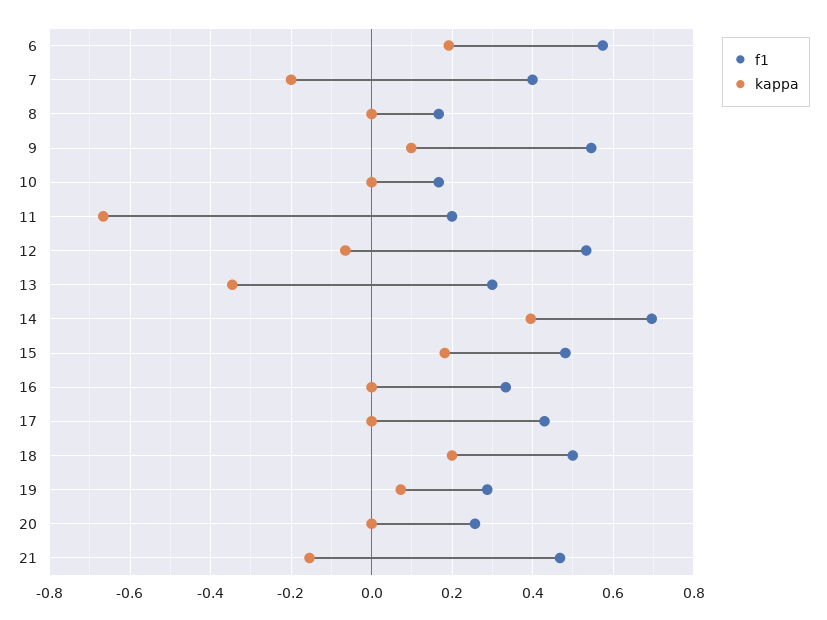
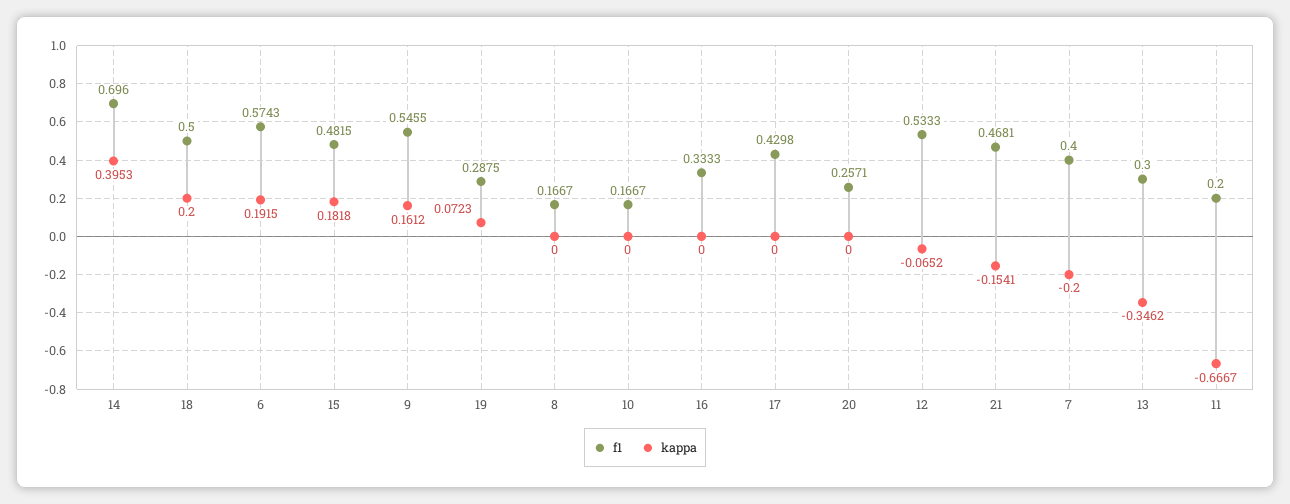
kappa, 9: 0.1 -> 0.1612

